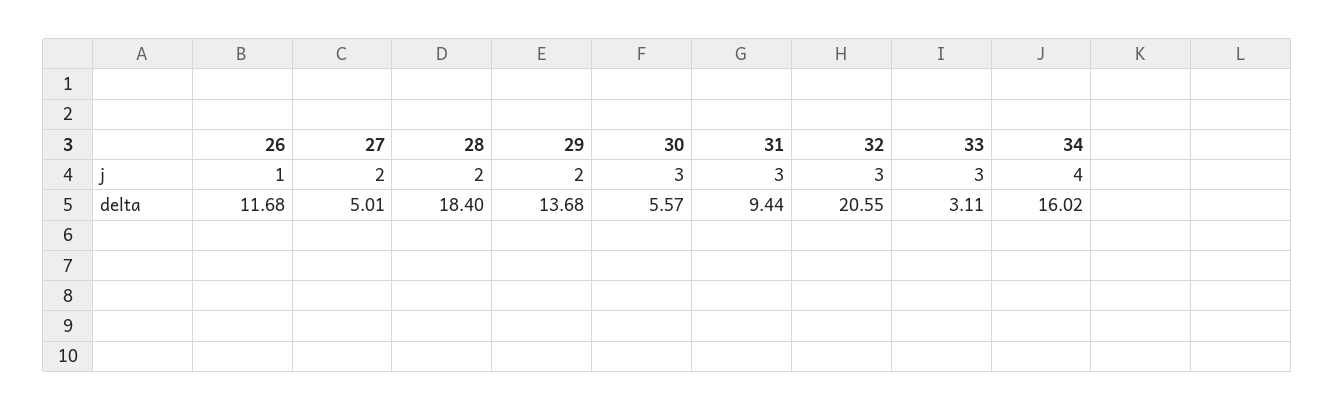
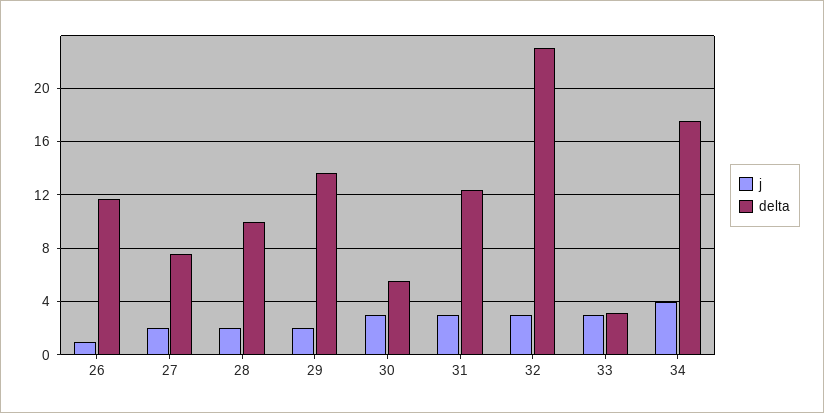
delta, 27: 5.01 -> 7.5
delta, 28: 18.4 -> 10
delta, 31: 9.44 -> 12.5
delta, 32: 20.55 -> 23
delta, 34: 16.02 -> 17.5

